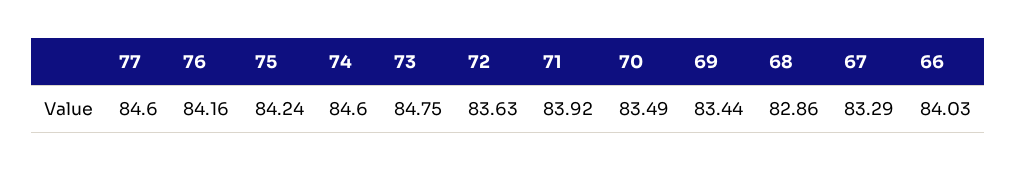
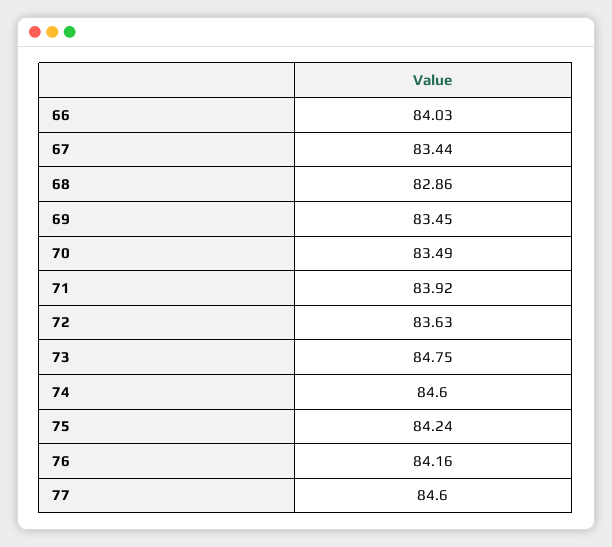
69: 83.44 -> 83.45
67: 83.29 -> 83.44

